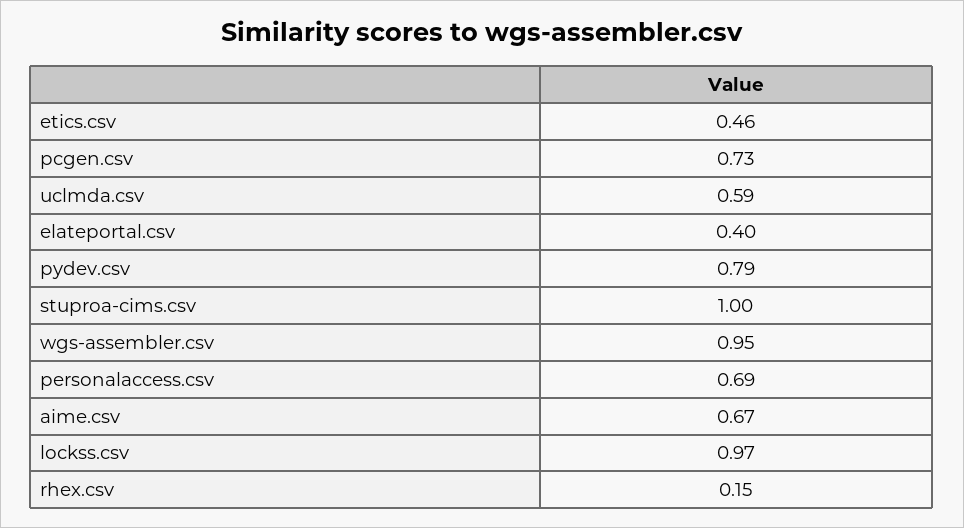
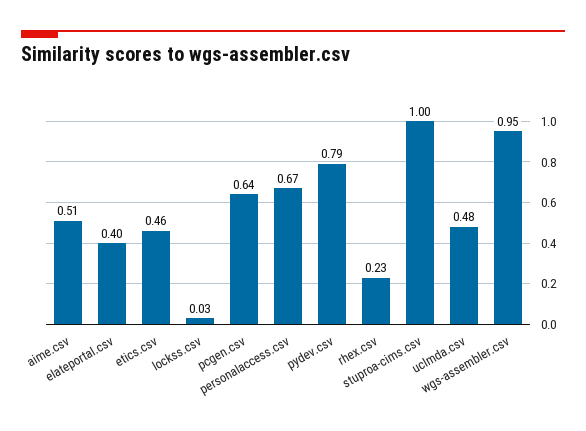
pcgen.csv: 0.73 -> 0.64
uclmda.csv: 0.59 -> 0.48
personalaccess.csv: 0.69 -> 0.67
aime.csv: 0.67 -> 0.51
lockss.csv: 0.97 -> 0.03
rhex.csv: 0.15 -> 0.23

